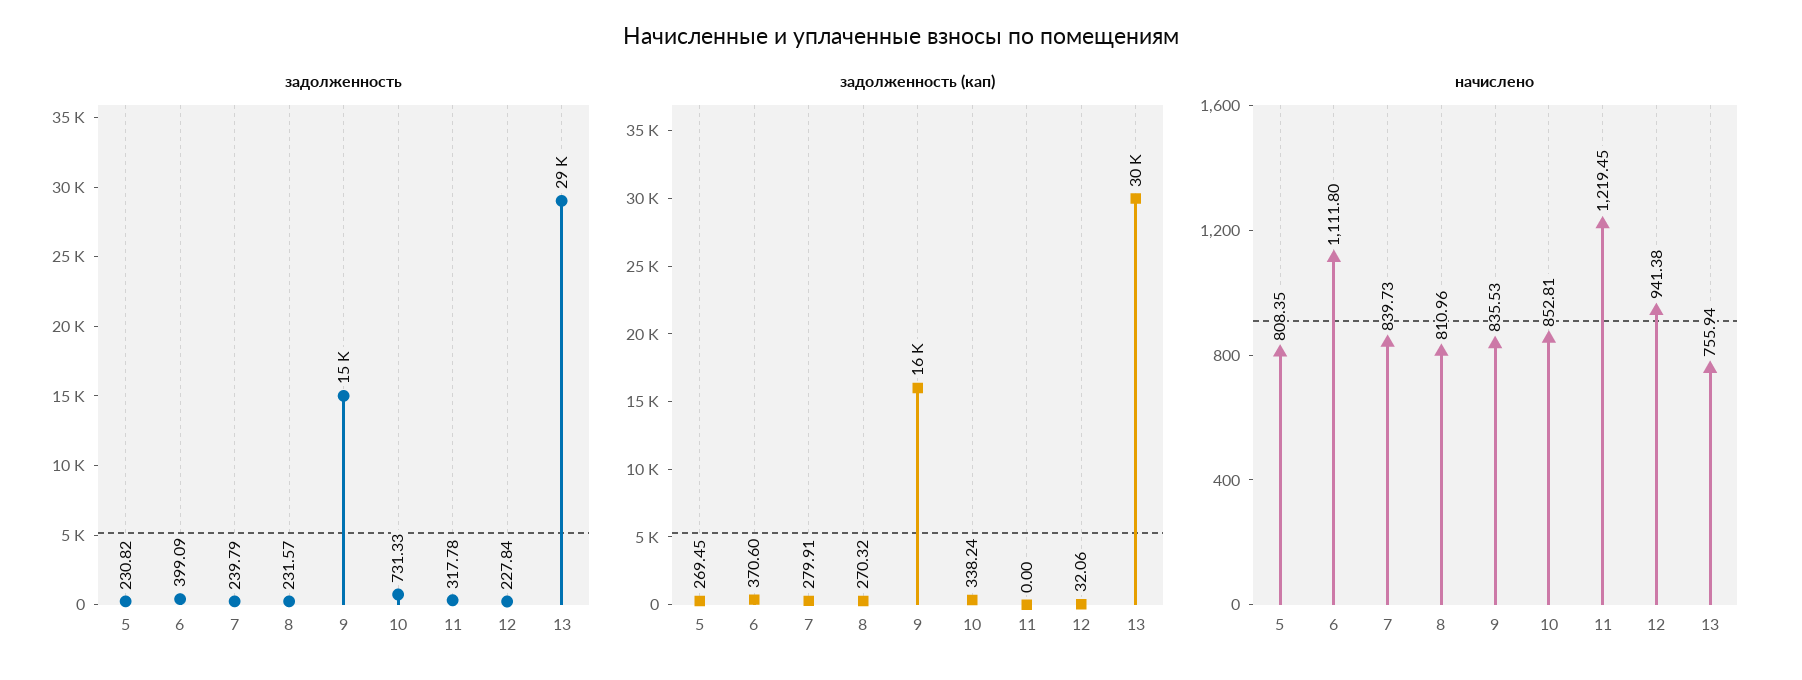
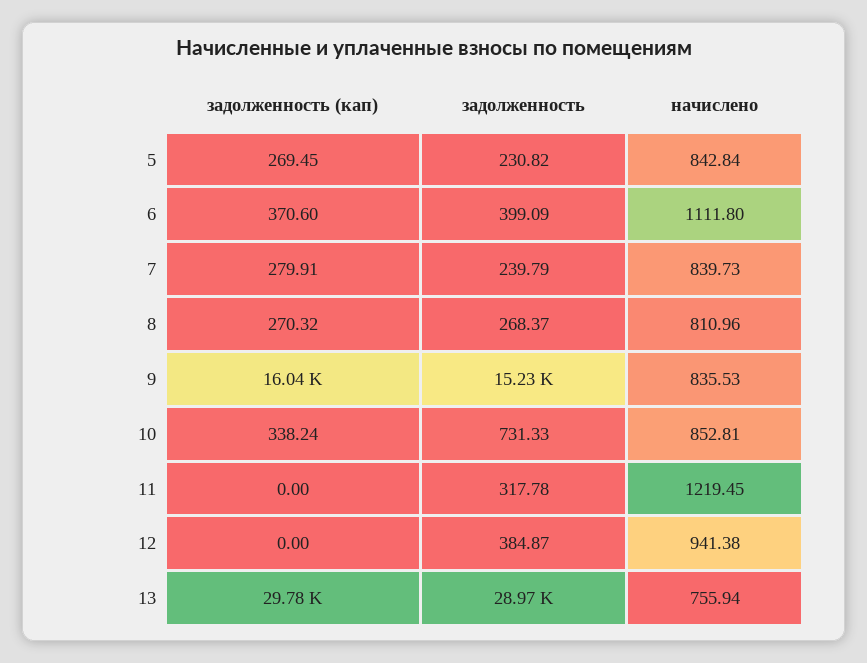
задолженность, 8: 231.57 -> 268.37
задолженность, 12: 227.84 -> 384.87
задолженность (кап), 12: 32.06 -> 0
начислено, 5: 808.35 -> 842.84

